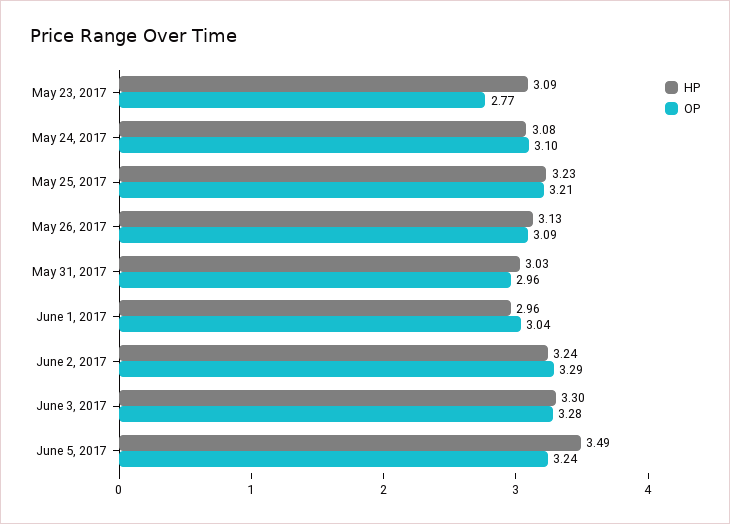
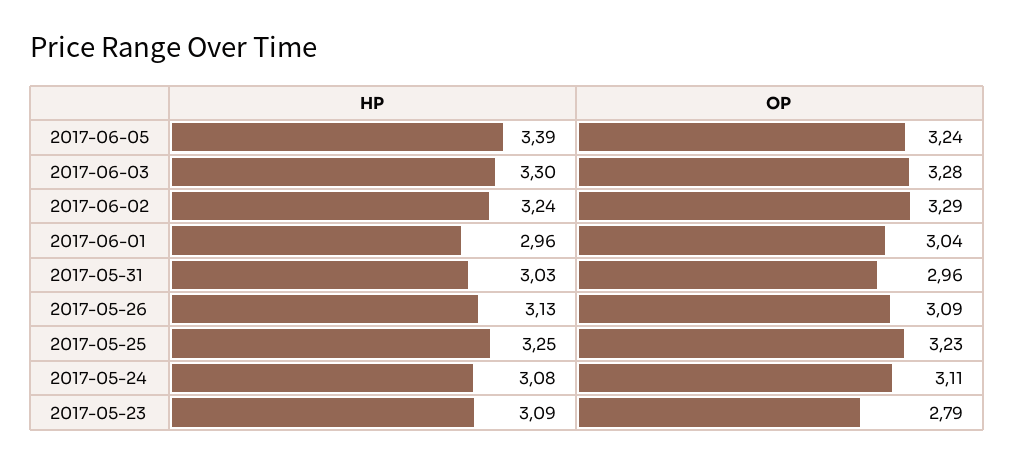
OP, May 23, 2017: 2.77 -> 2.79
OP, May 24, 2017: 3.1 -> 3.11
HP, May 25, 2017: 3.23 -> 3.25
OP, May 25, 2017: 3.21 -> 3.23
HP, June 5, 2017: 3.49 -> 3.39

